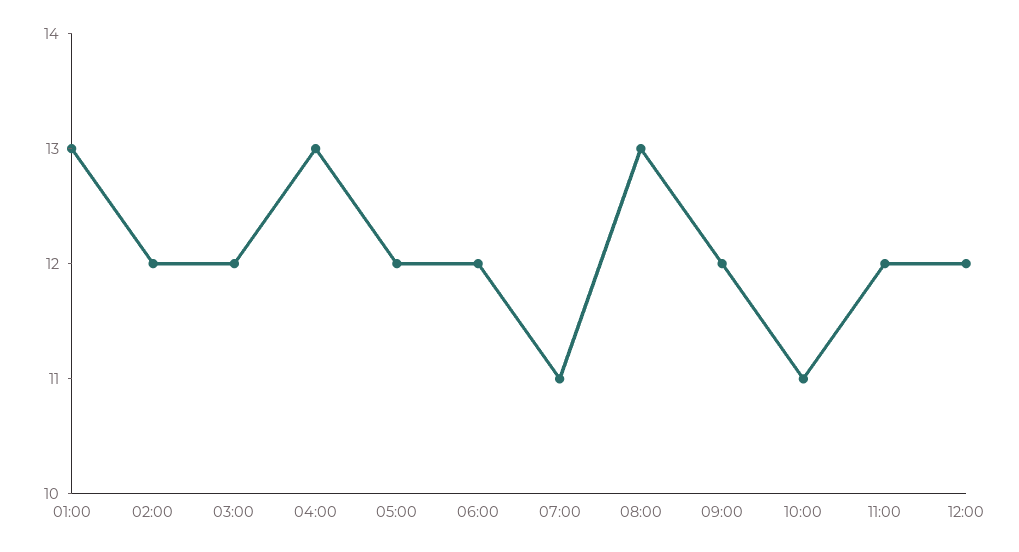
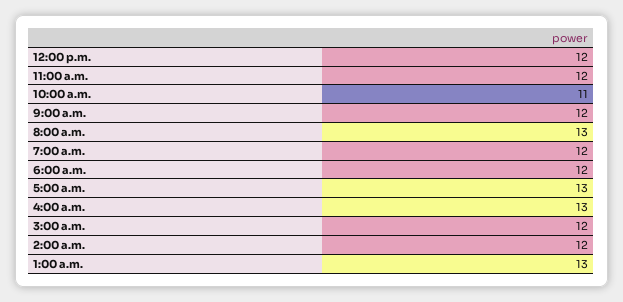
05:00: 12 -> 13
07:00: 11 -> 12

